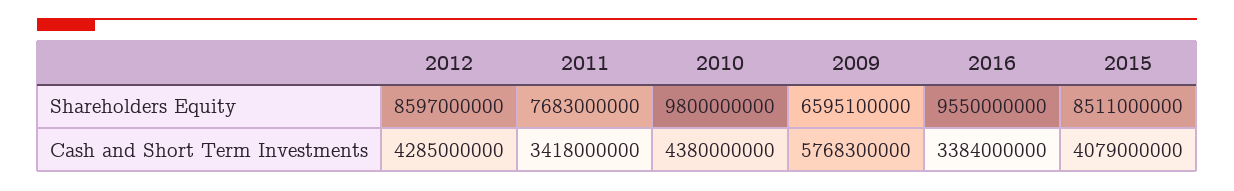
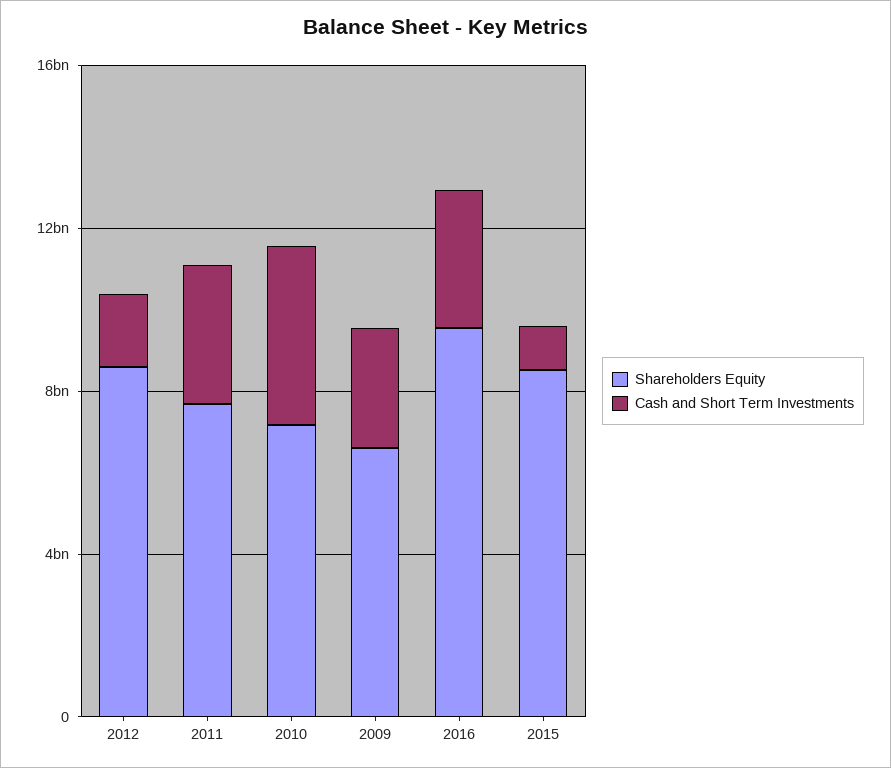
Shareholders Equity, 2010: 9800000000 -> 7000000000
Cash and Short Term Investments, 2012: 4285000000 -> 2000000000
Cash and Short Term Investments, 2009: 5768300000 -> 3000000000
Cash and Short Term Investments, 2015: 4079000000 -> 1000000000

